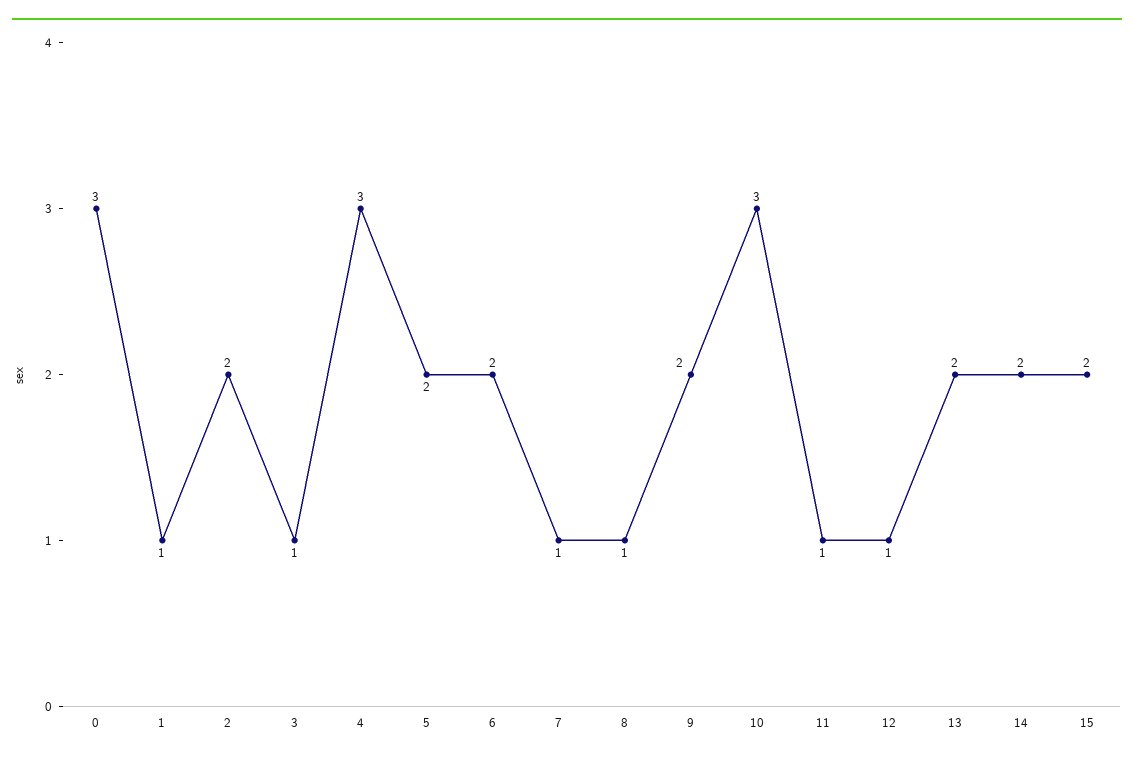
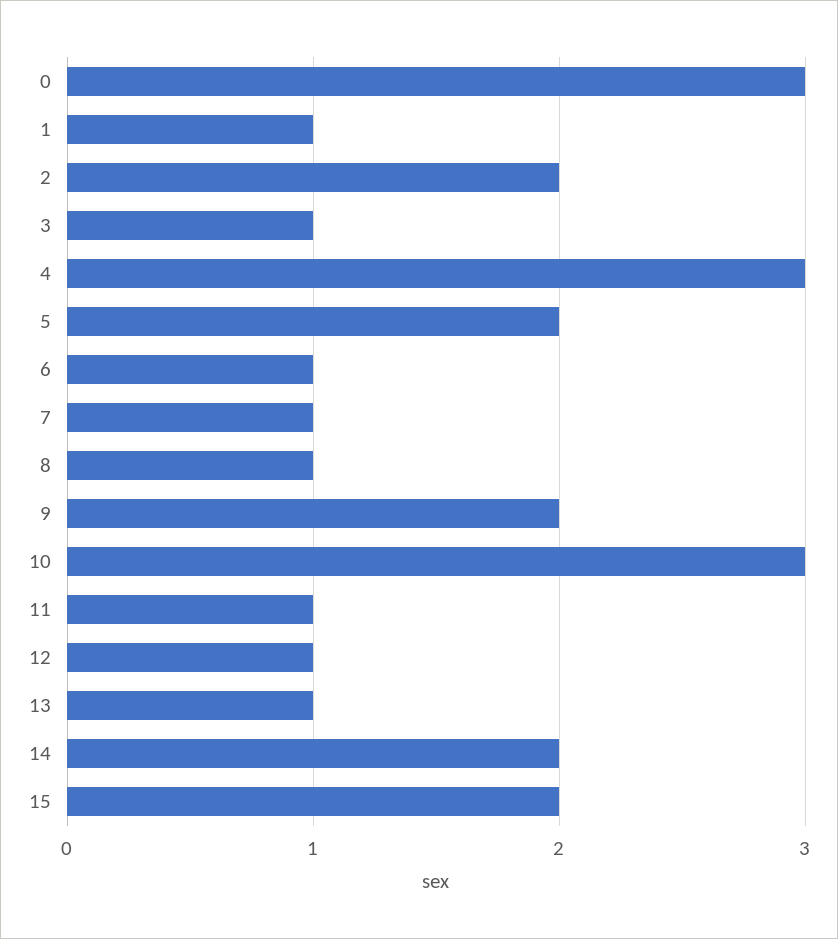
6: 2 -> 1
13: 2 -> 1

